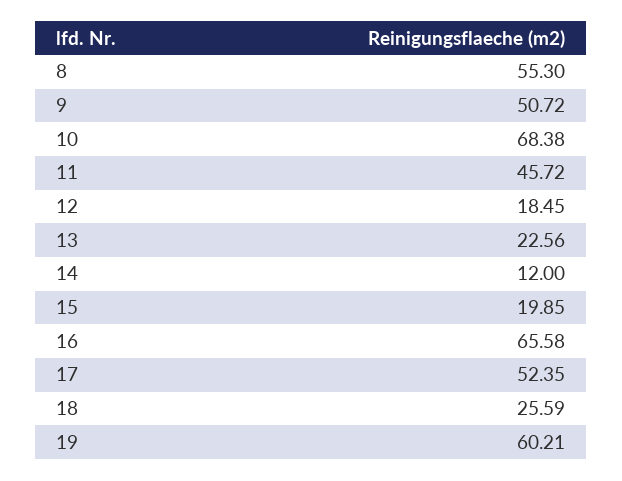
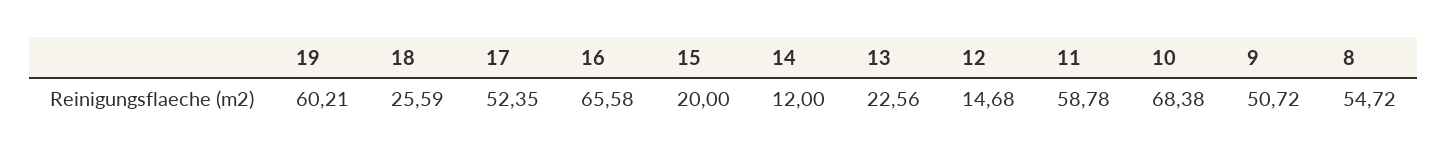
8: 55.3 -> 54.72
11: 45.72 -> 58.78
12: 18.45 -> 14.68
15: 19.85 -> 20

